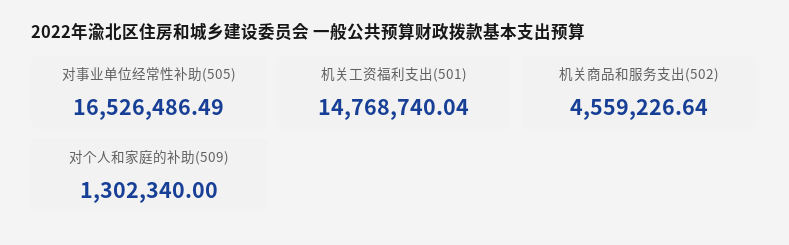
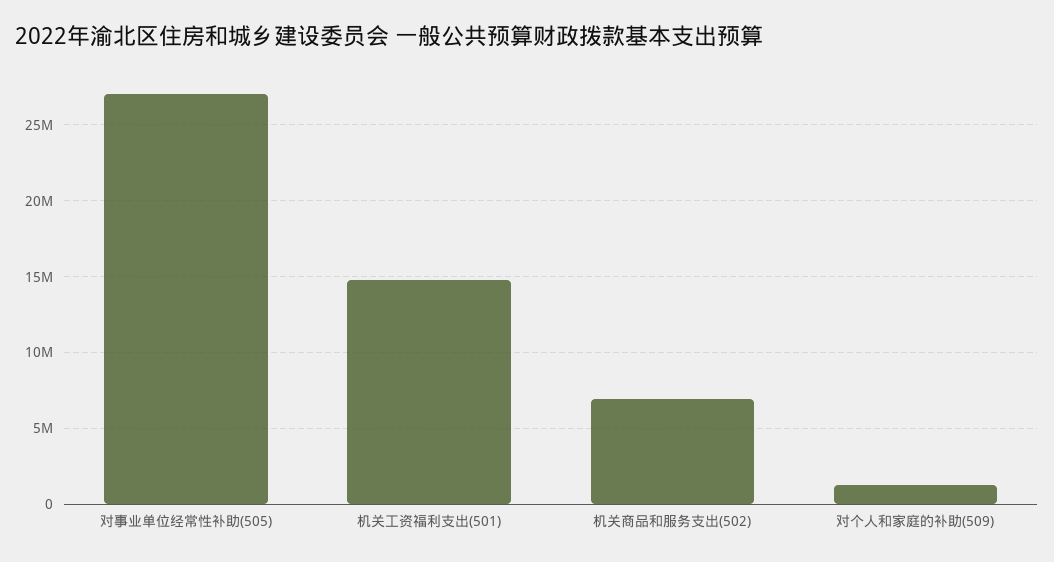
对事业单位经常性补助(505): 16526486.49 -> 27000000
机关商品和服务支出(502): 4559226.64 -> 7000000

